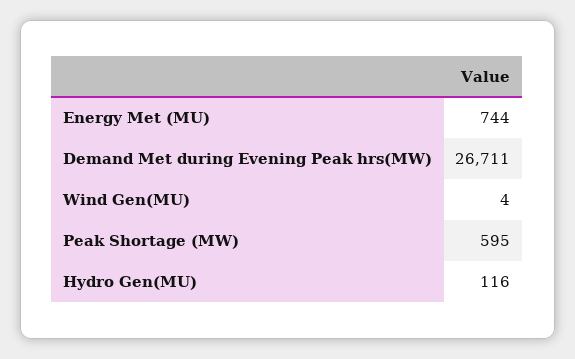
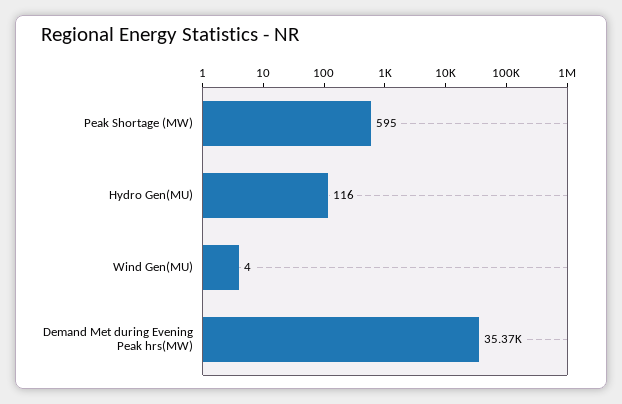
Energy Met (MU): 744 -> none
Demand Met during Evening Peak hrs(MW): 26711 -> 35370

